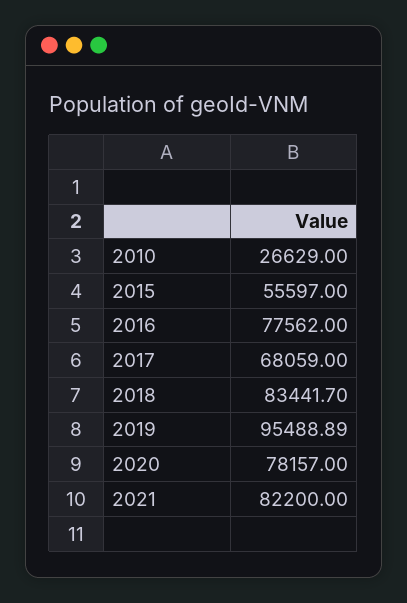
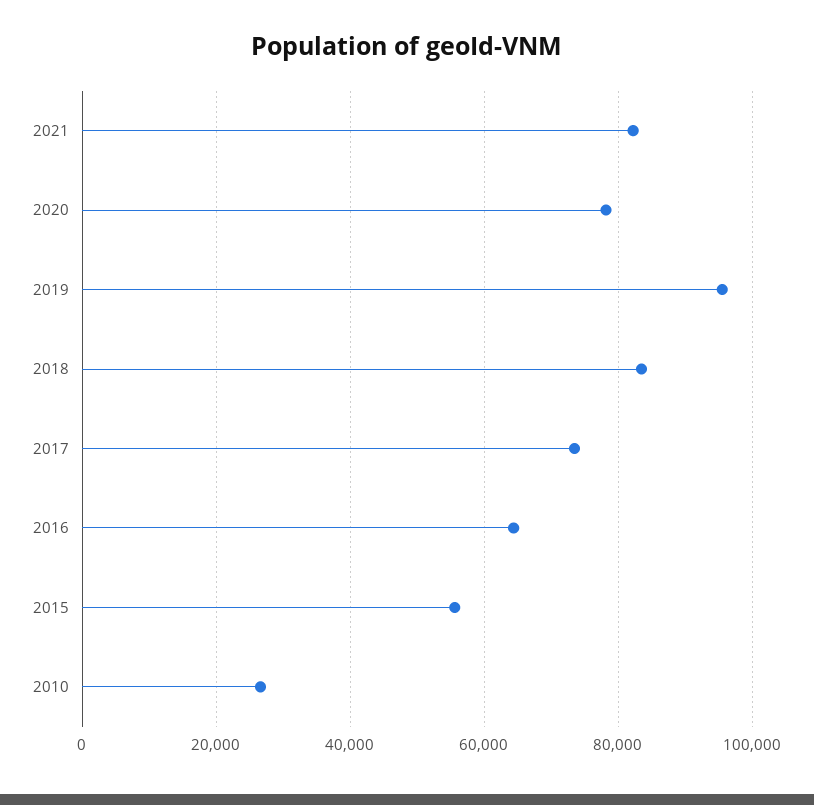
2016: 77562 -> 64000
2017: 68059 -> 74000

